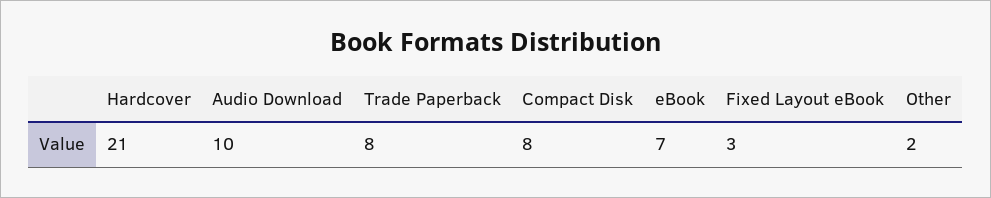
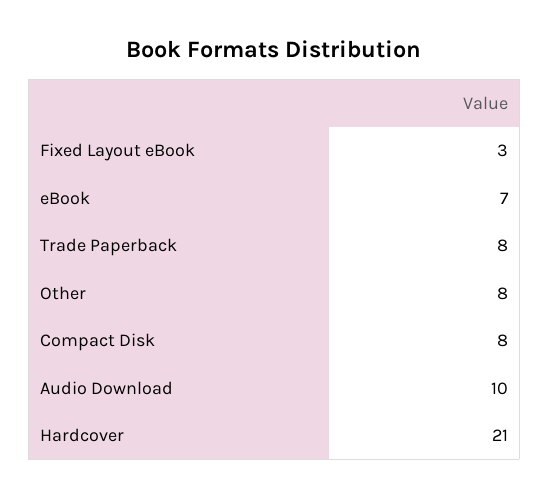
Other: 2 -> 8

